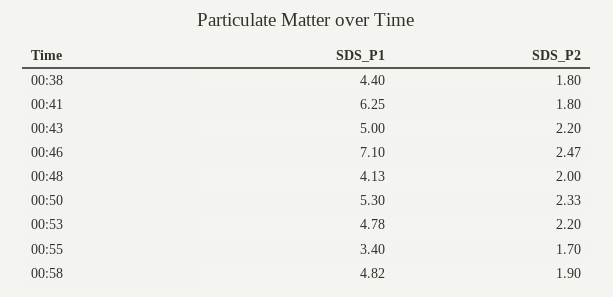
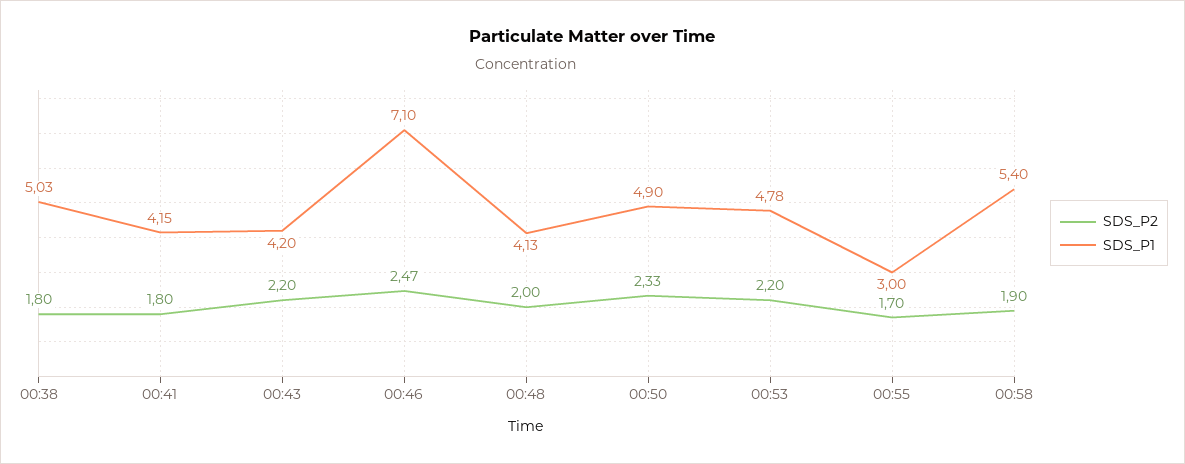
SDS_P1, 00:38: 4.4 -> 5.03
SDS_P1, 00:41: 6.25 -> 4.15
SDS_P1, 00:43: 5 -> 4.2
SDS_P1, 00:50: 5.3 -> 4.9
SDS_P1, 00:55: 3.4 -> 3
SDS_P1, 00:58: 4.82 -> 5.4

